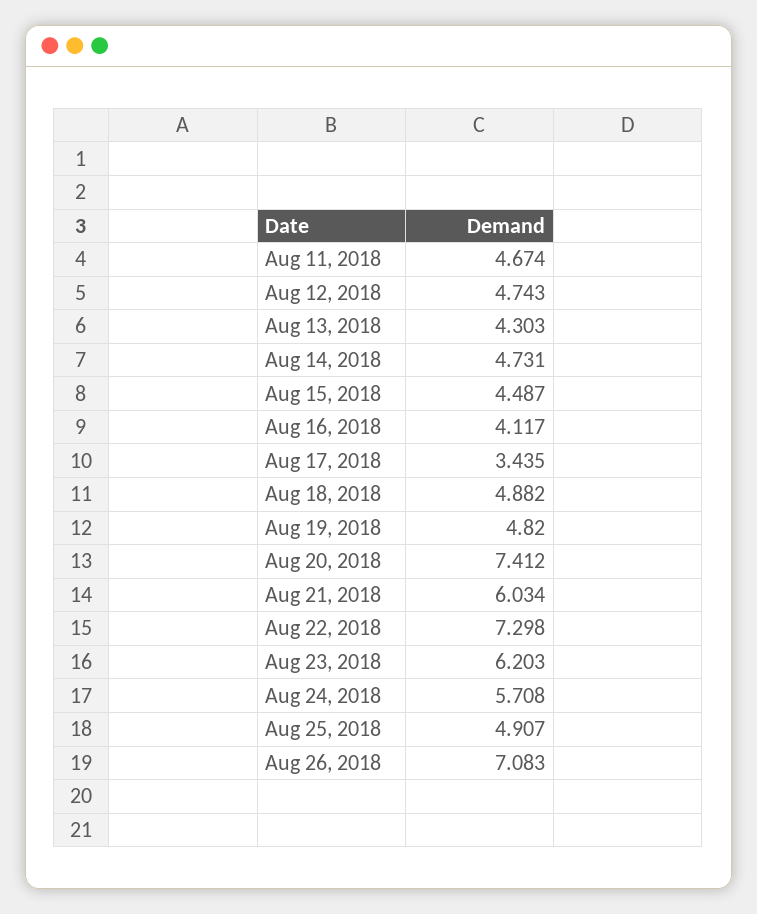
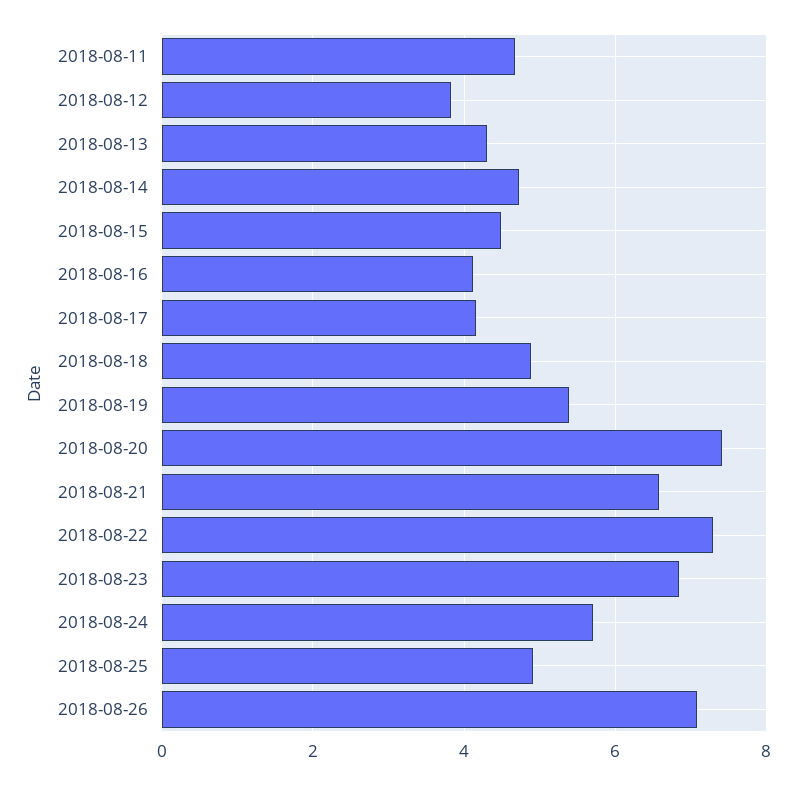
Aug 12, 2018: 4.743 -> 3.8
Aug 17, 2018: 3.435 -> 4.2
Aug 19, 2018: 4.82 -> 5.4
Aug 21, 2018: 6.034 -> 6.6
Aug 23, 2018: 6.203 -> 6.8

